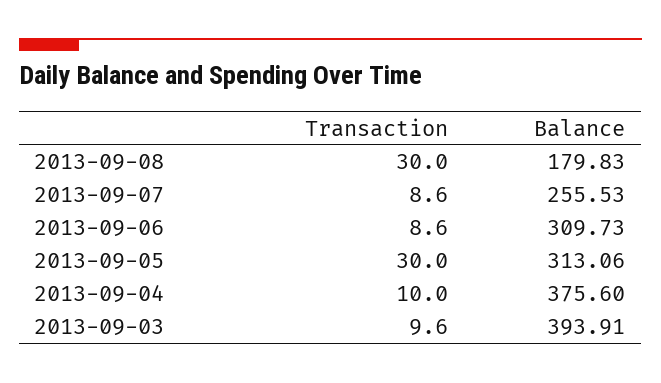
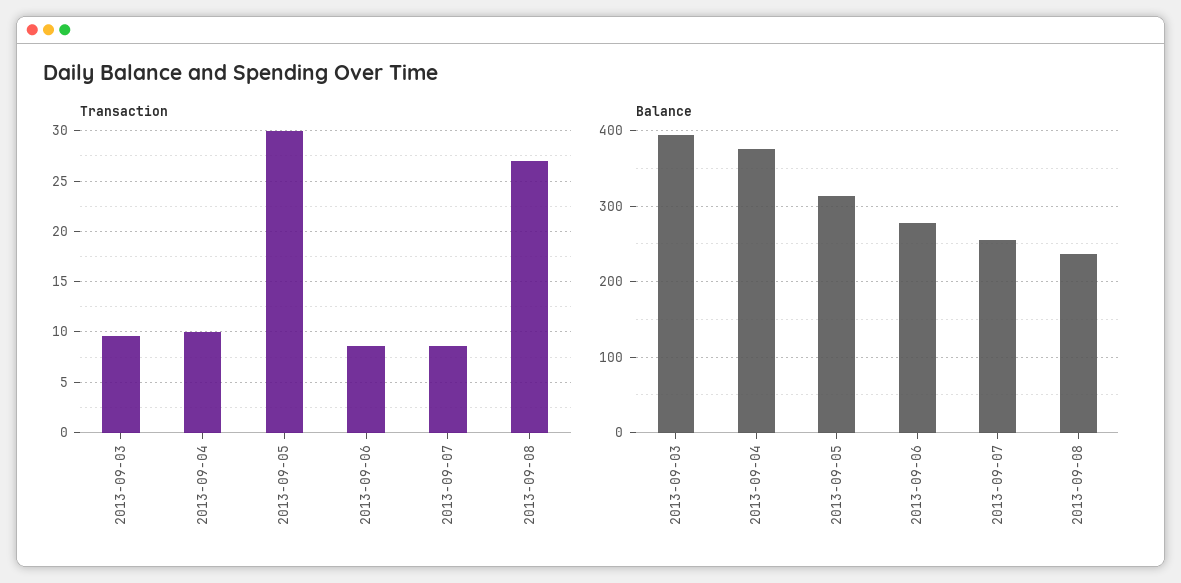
Transaction, 2013-09-08: 30 -> 27
Balance, 2013-09-08: 179.83 -> 240
Balance, 2013-09-06: 309.73 -> 280

